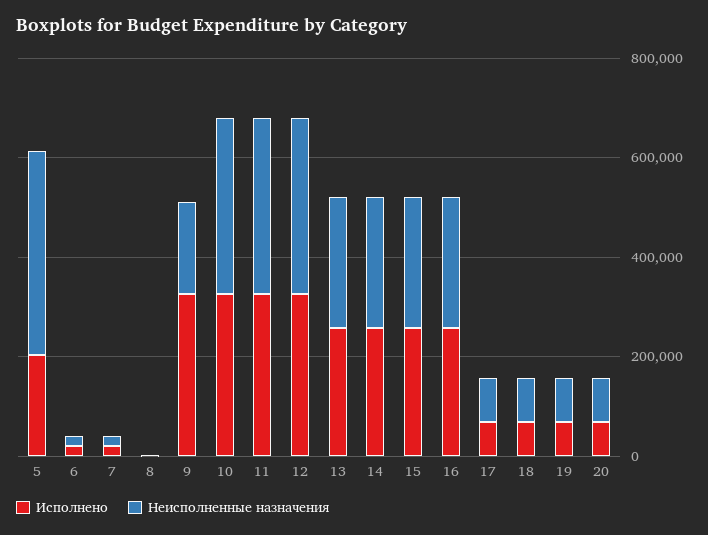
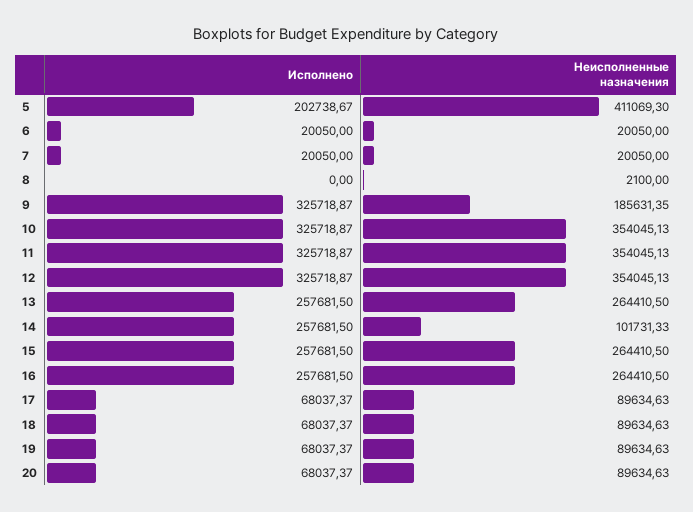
Неисполненные назначения, 14: 250000 -> 101731.33

